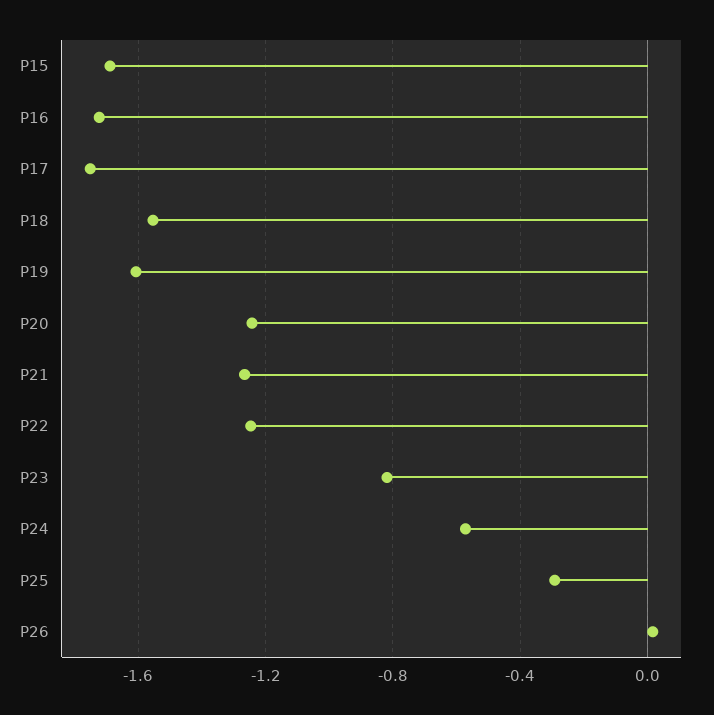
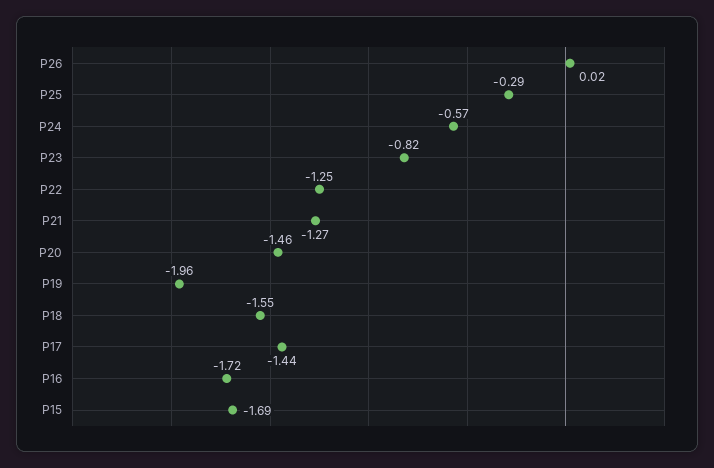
P17: -1.75 -> -1.44
P19: -1.6 -> -1.96
P20: -1.25 -> -1.46

